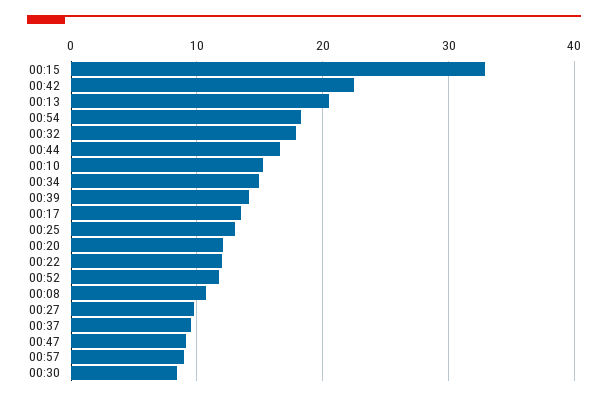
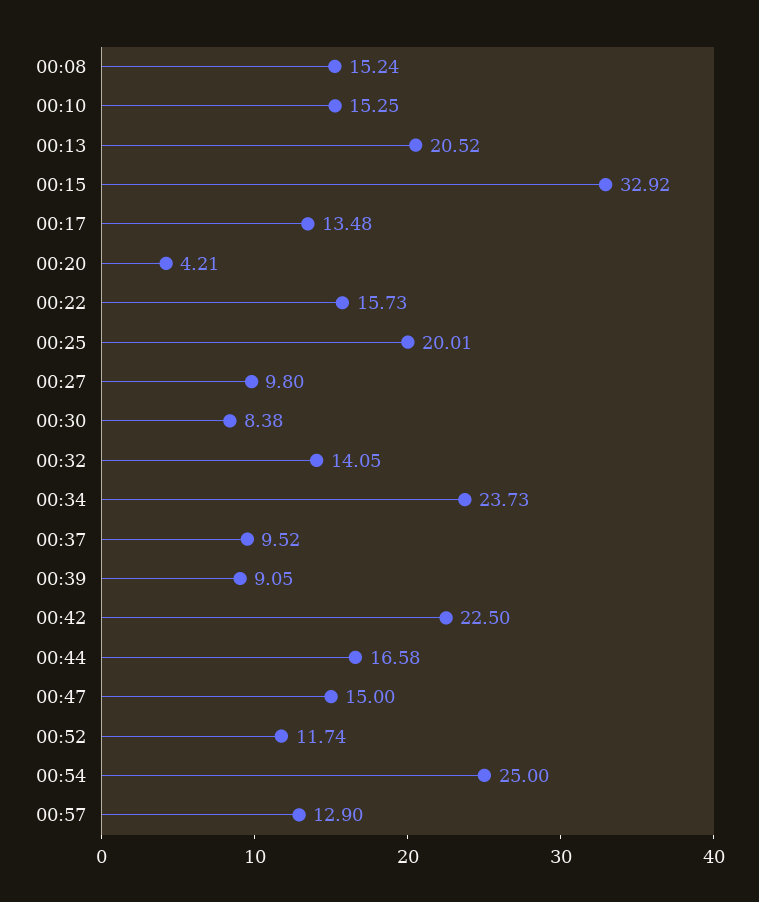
00:54: 18 -> 25
00:32: 18 -> 14.05
00:34: 15 -> 23.73
00:39: 14 -> 9.05
00:25: 13 -> 20.01
00:20: 12 -> 4.21
00:22: 12 -> 15.73
00:08: 11 -> 15.24
00:47: 9 -> 15
00:57: 9 -> 12.9

